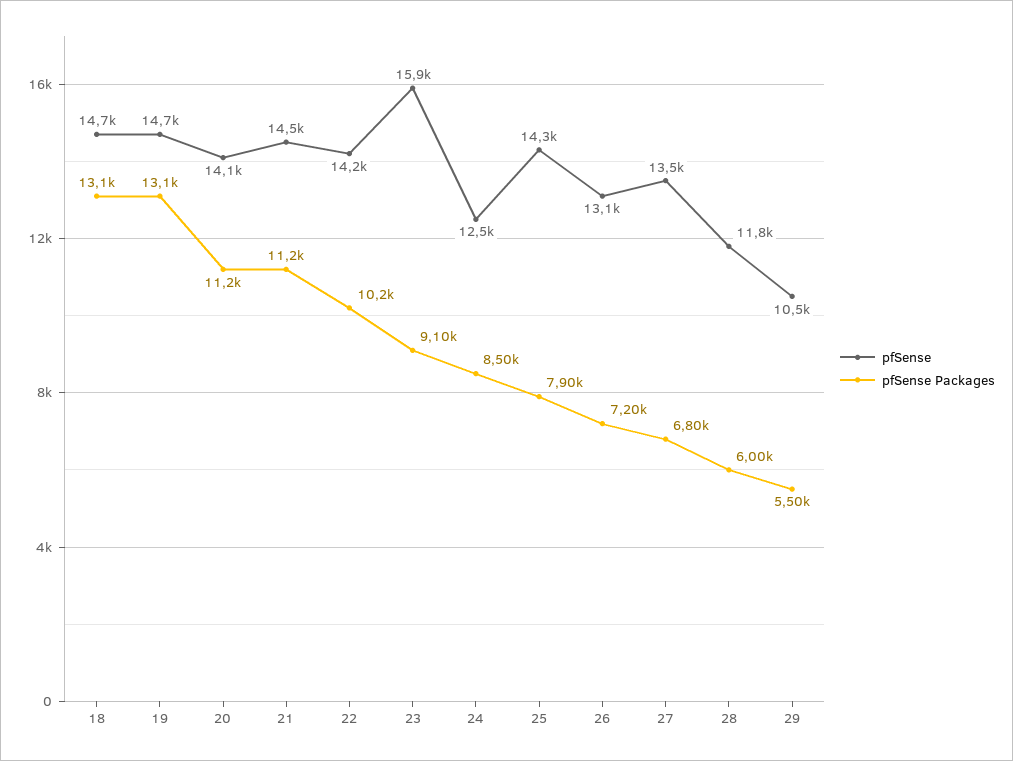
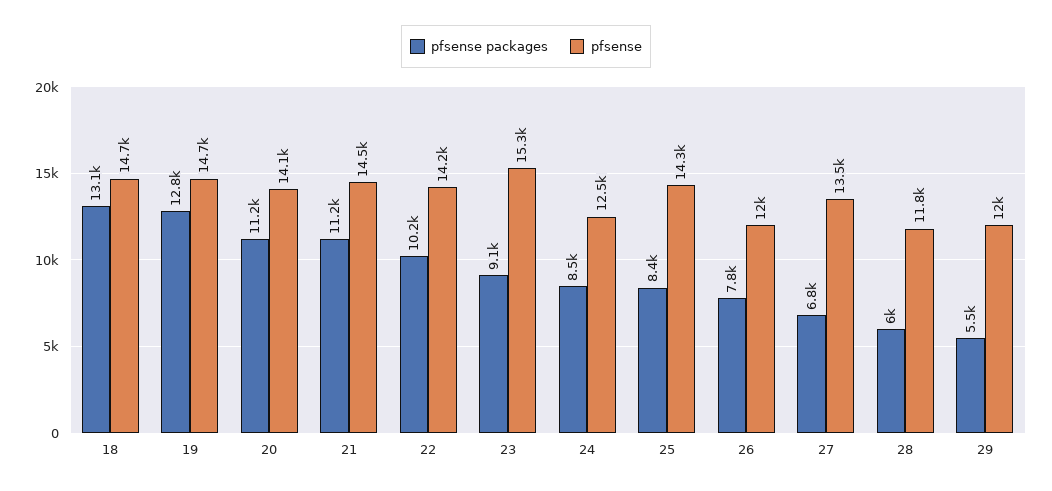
pfSense Packages, 19: 13100 -> 12800
pfSense, 23: 15900 -> 15300
pfSense Packages, 25: 7900 -> 8400
pfSense, 26: 13100 -> 12000
pfSense Packages, 26: 7200 -> 7800
pfSense, 29: 10500 -> 12000

